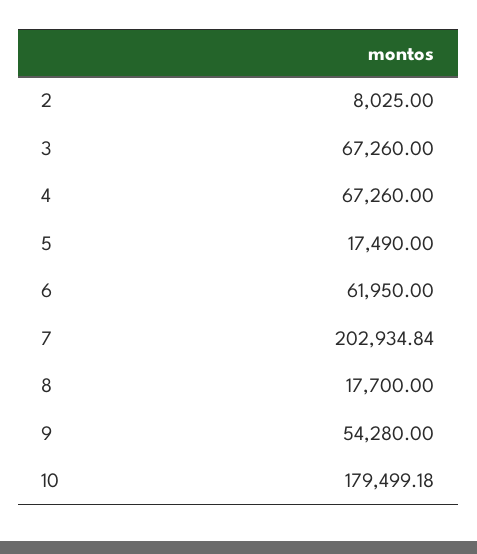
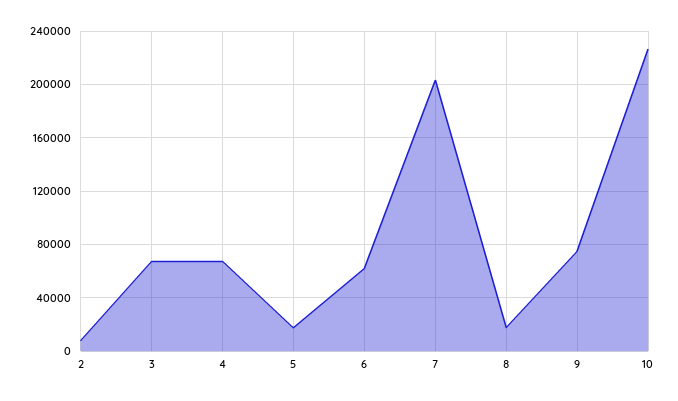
9: 54280 -> 75000
10: 179499.18 -> 225000

